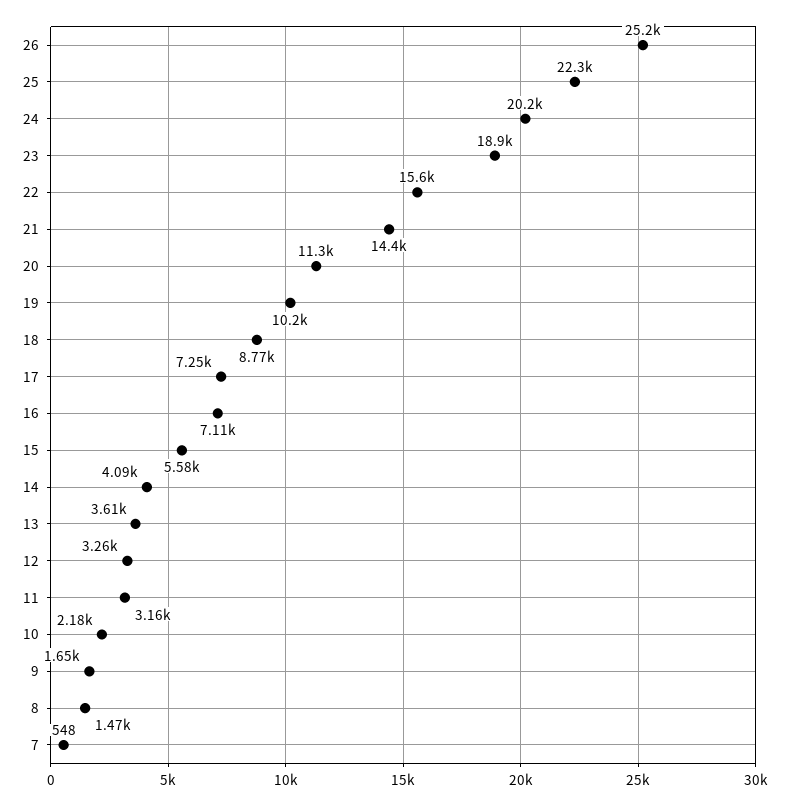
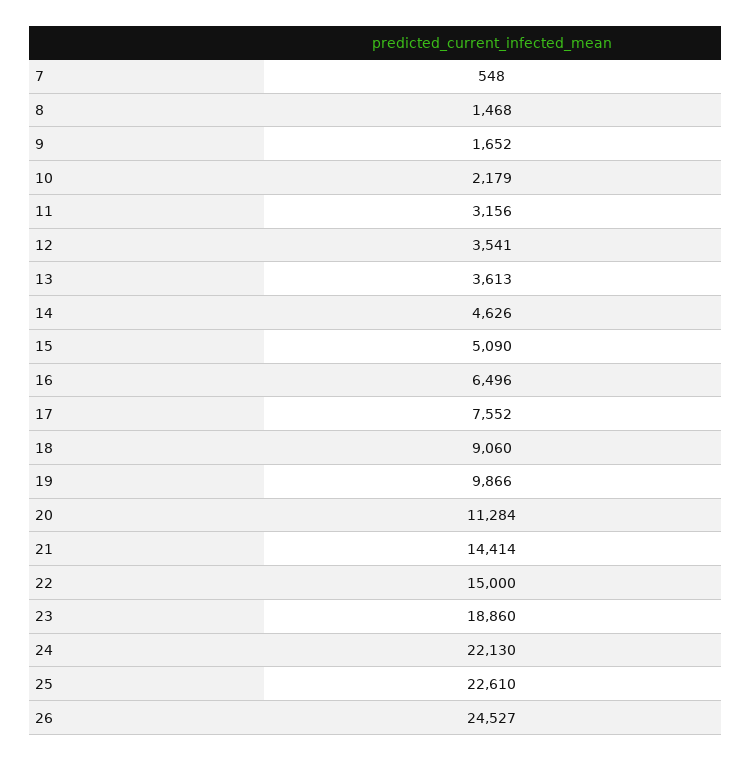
26: 25200 -> 24527
25: 22300 -> 22610
24: 20200 -> 22130
22: 15600 -> 15000
19: 10200 -> 9866
18: 8770 -> 9060
17: 7250 -> 7552
16: 7110 -> 6496
15: 5580 -> 5090
14: 4090 -> 4626
12: 3260 -> 3541

